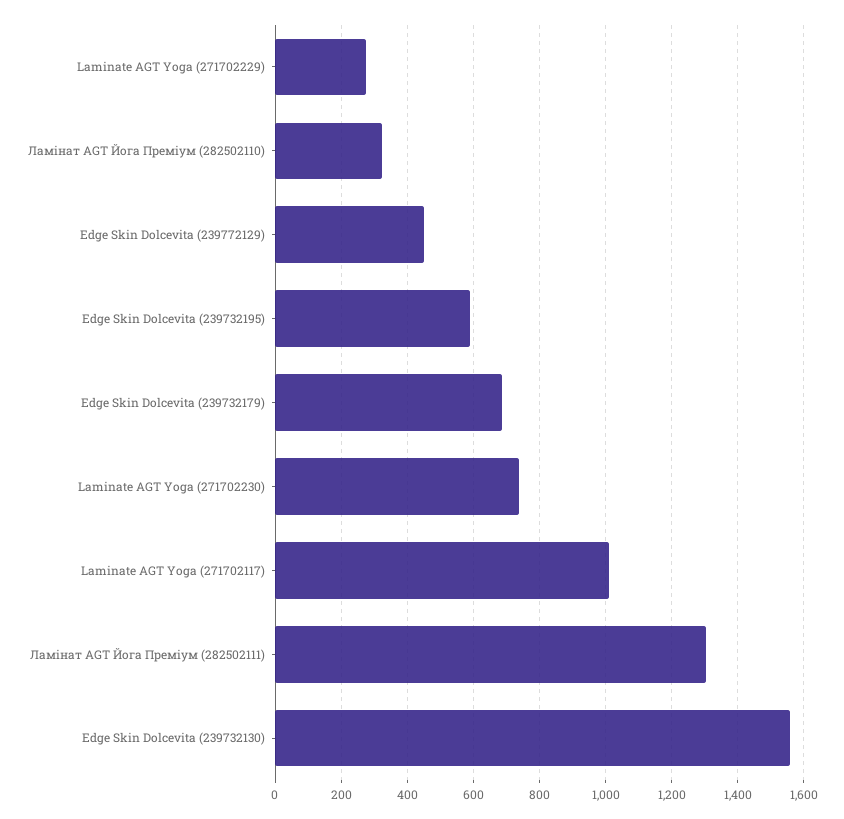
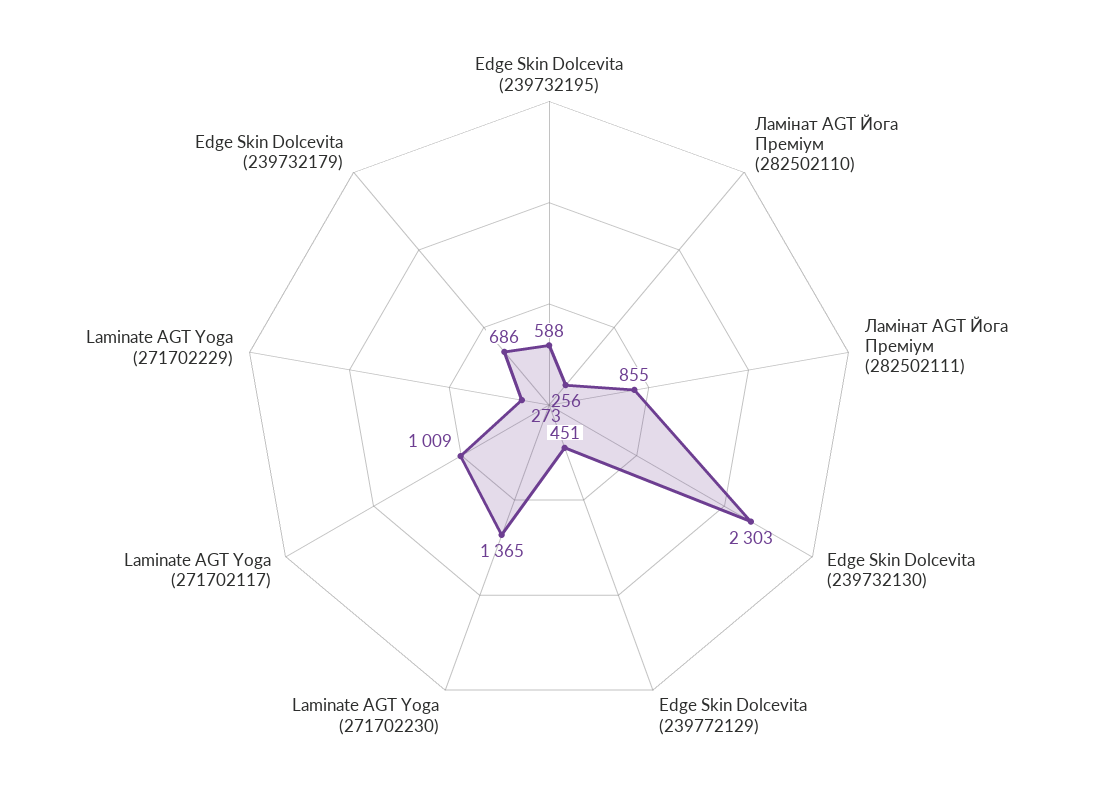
Ламінат AGT Йога Преміум (282502110): 320 -> 256
Laminate AGT Yoga (271702230): 740 -> 1365
Ламінат AGT Йога Преміум (282502111): 1300 -> 855
Edge Skin Dolcevita (239732130): 1560 -> 2303

